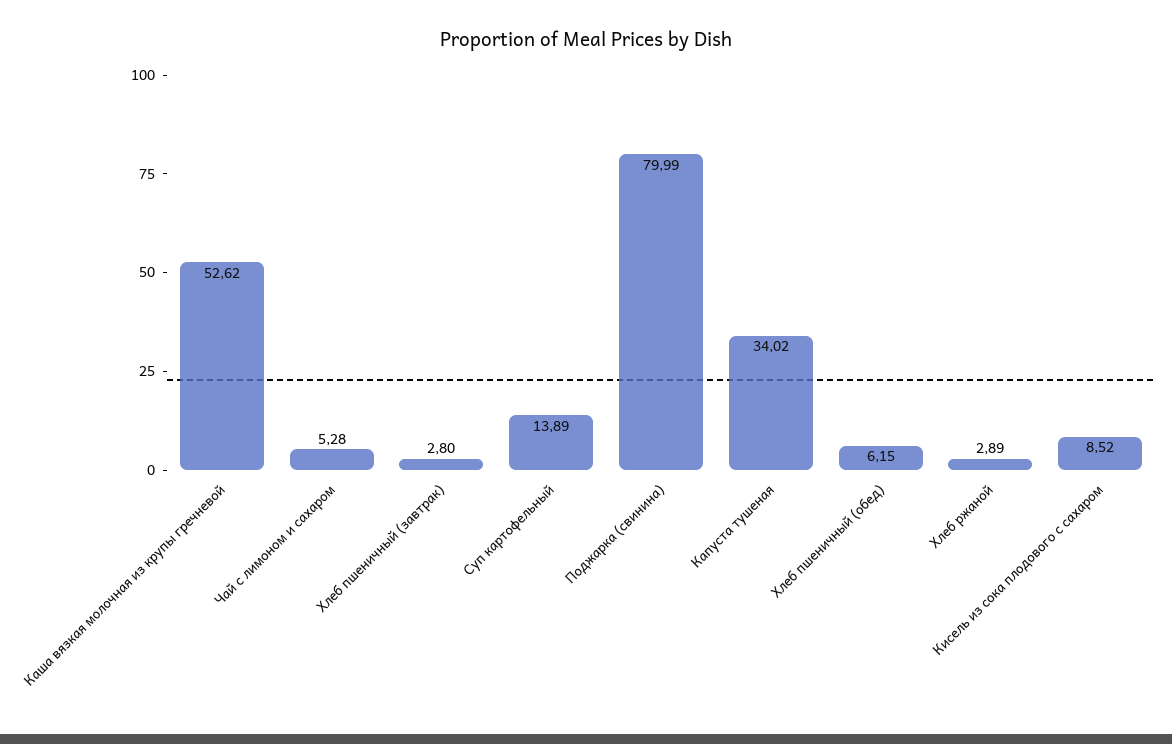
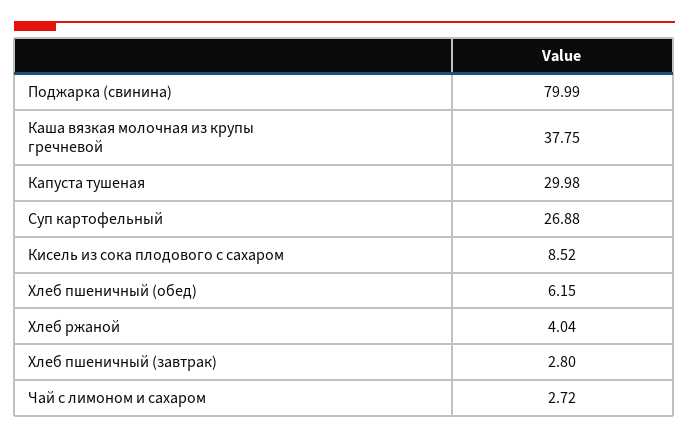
Каша вязкая молочная из крупы гречневой: 52.62 -> 37.75
Чай с лимоном и сахаром: 5.28 -> 2.72
Суп картофельный: 13.89 -> 26.88
Капуста тушеная: 34.02 -> 29.98
Хлеб ржаной: 2.89 -> 4.04

